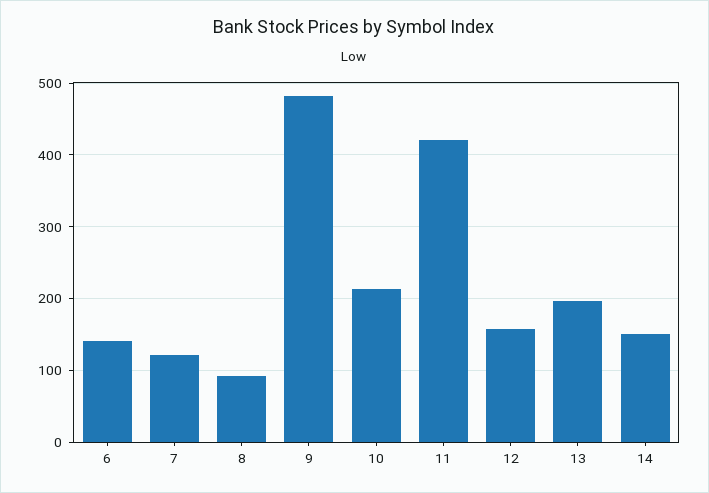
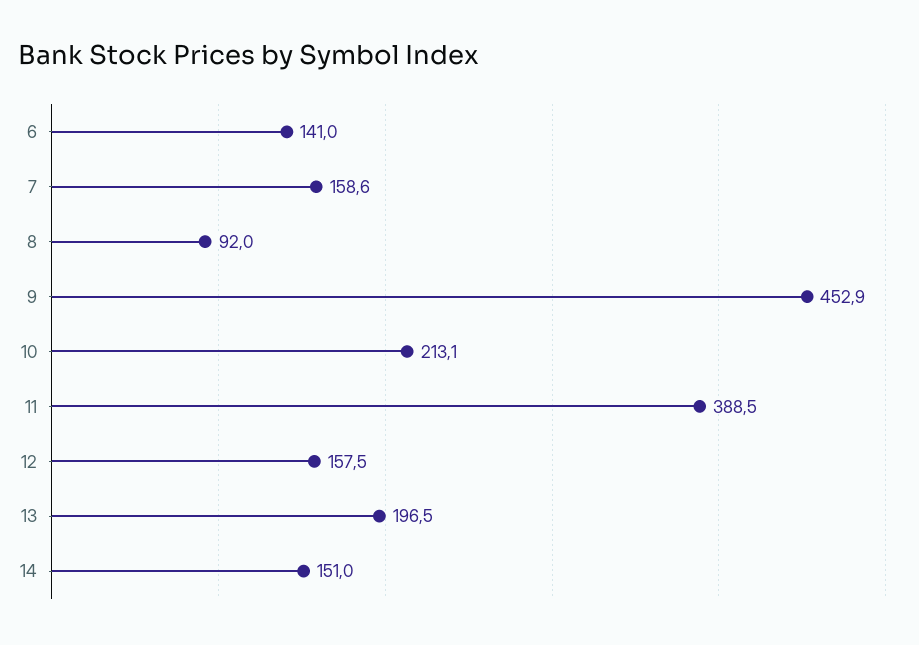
7: 120 -> 158.6
9: 480 -> 452.9
11: 420 -> 388.5

